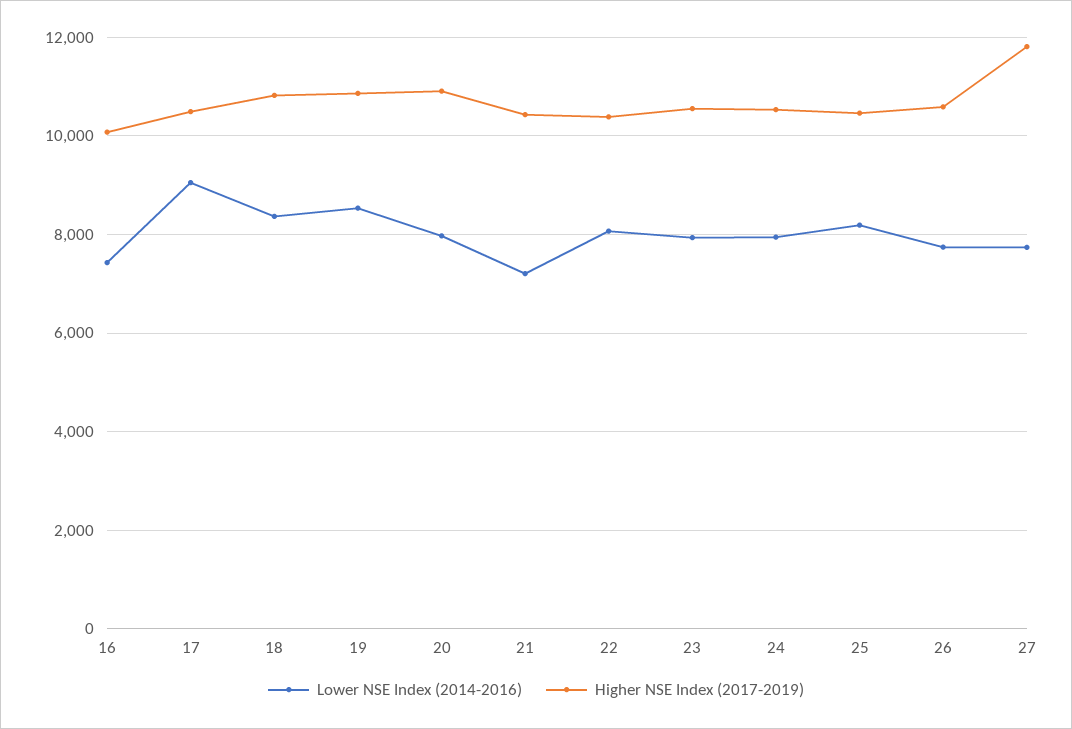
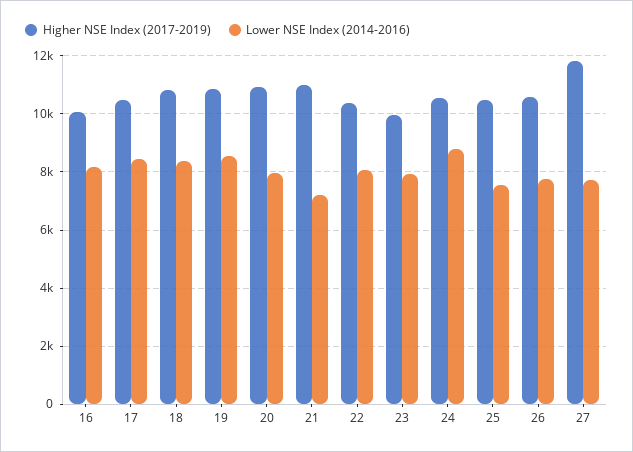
Lower NSE Index (2014-2016), 16: 7400 -> 8250
Lower NSE Index (2014-2016), 17: 9000 -> 8500
Higher NSE Index (2017-2019), 21: 10400 -> 11000
Higher NSE Index (2017-2019), 23: 10600 -> 10000
Lower NSE Index (2014-2016), 24: 8000 -> 8750
Lower NSE Index (2014-2016), 25: 8200 -> 7500

